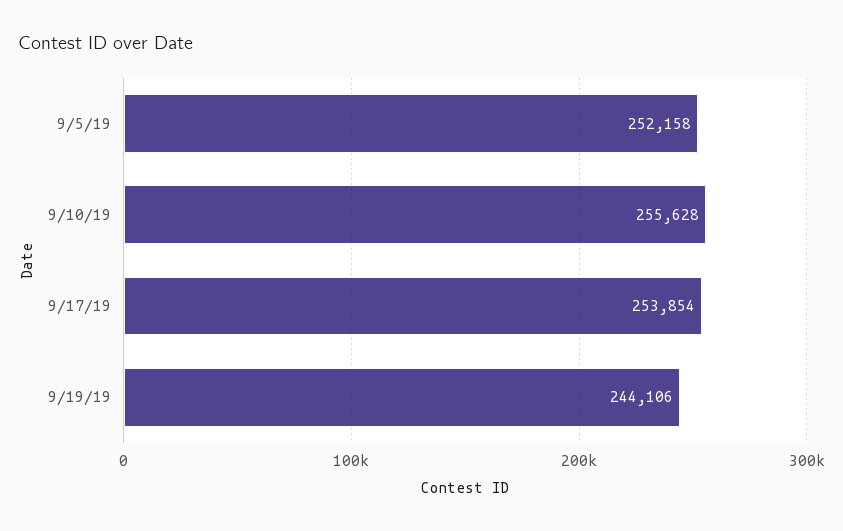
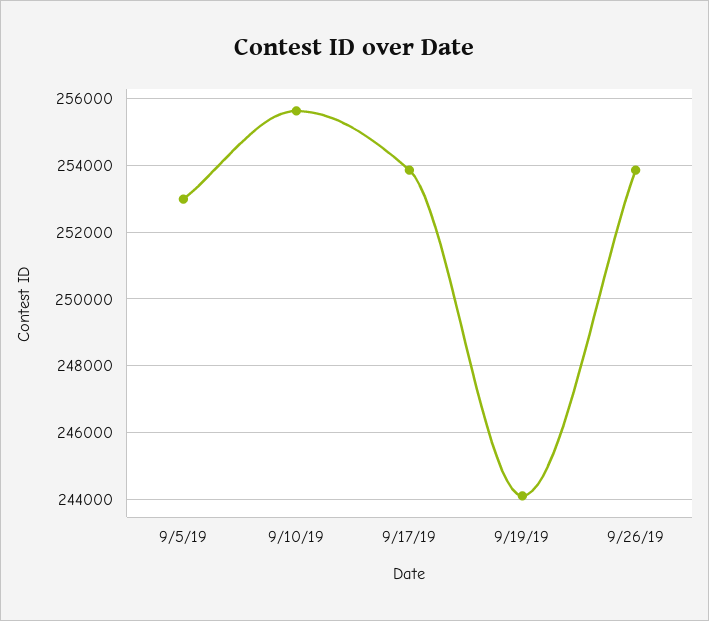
9/5/19: 252158 -> 253000
9/26/19: none -> 253800

